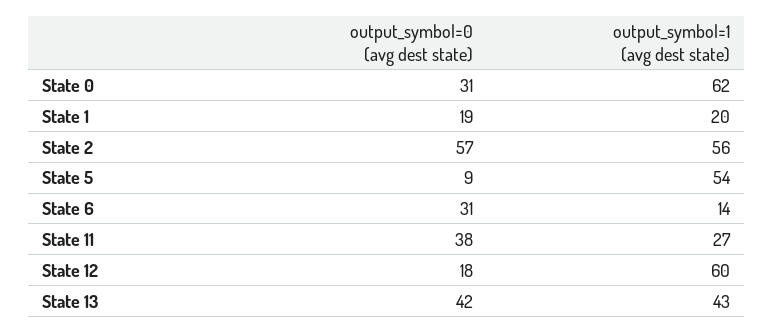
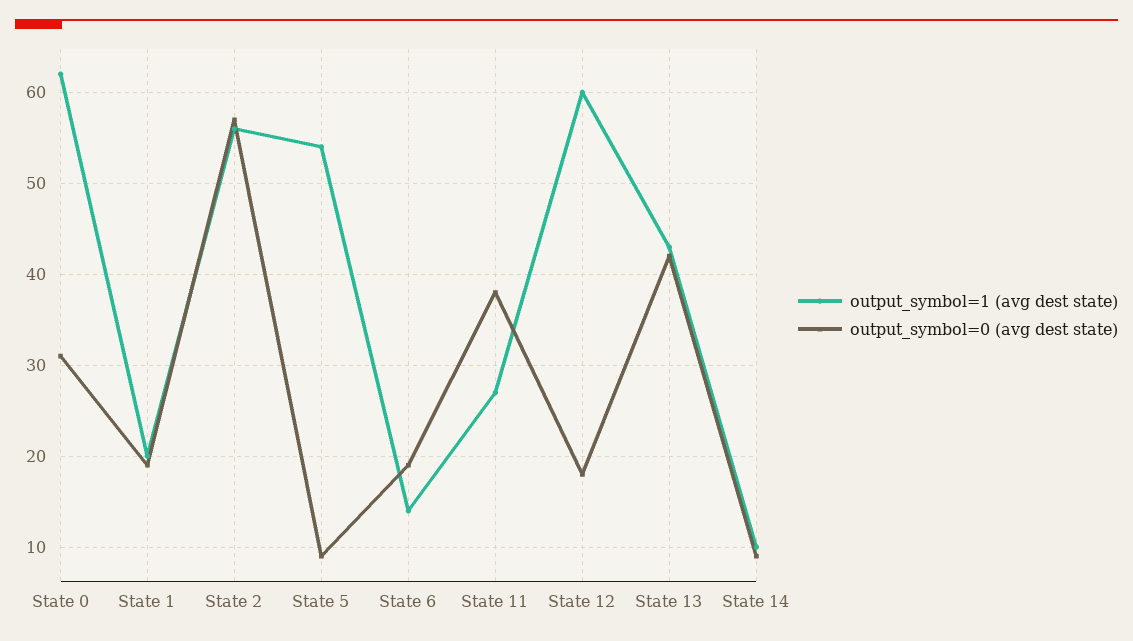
output_symbol=0 (avg dest state), State 6: 31 -> 19
output_symbol=1 (avg dest state), State 14: none -> 10
output_symbol=0 (avg dest state), State 14: none -> 9

